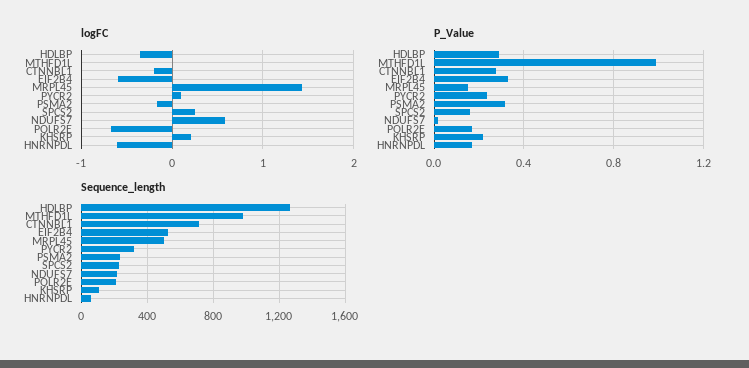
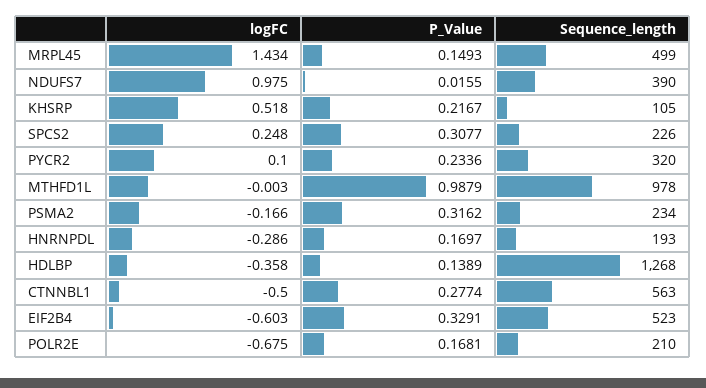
logFC, CTNNBL1: -0.2 -> -0.5
logFC, NDUFS7: 0.6 -> 0.975
logFC, KHSRP: 0.2 -> 0.518
logFC, HNRNPDL: -0.6 -> -0.286
P_Value, HDLBP: 0.3 -> 0.1389
P_Value, SPCS2: 0.15 -> 0.3077
Sequence_length, CTNNBL1: 700 -> 563
Sequence_length, NDUFS7: 200 -> 390
Sequence_length, HNRNPDL: 50 -> 193

